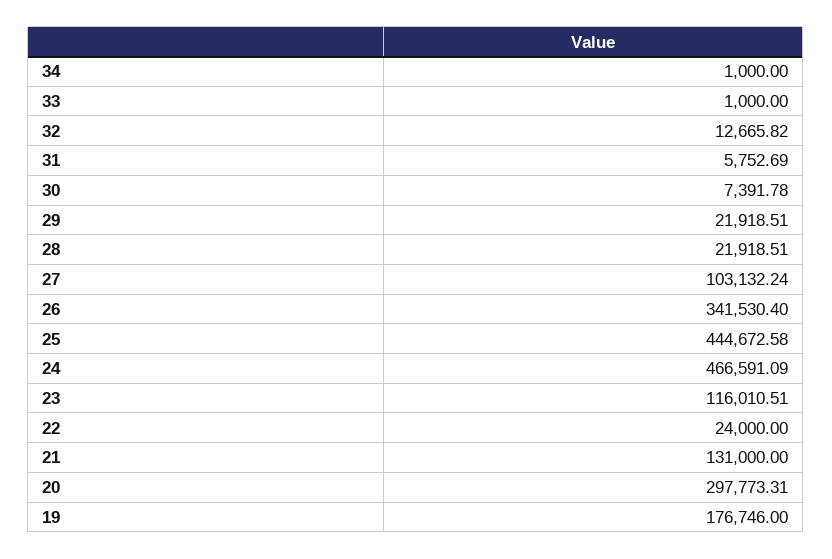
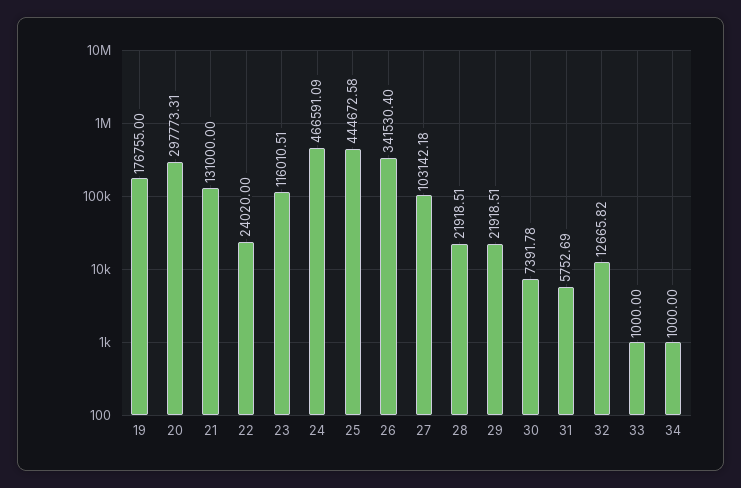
27: 103132.24 -> 103142.18
22: 24000 -> 24020
19: 176746 -> 176755

